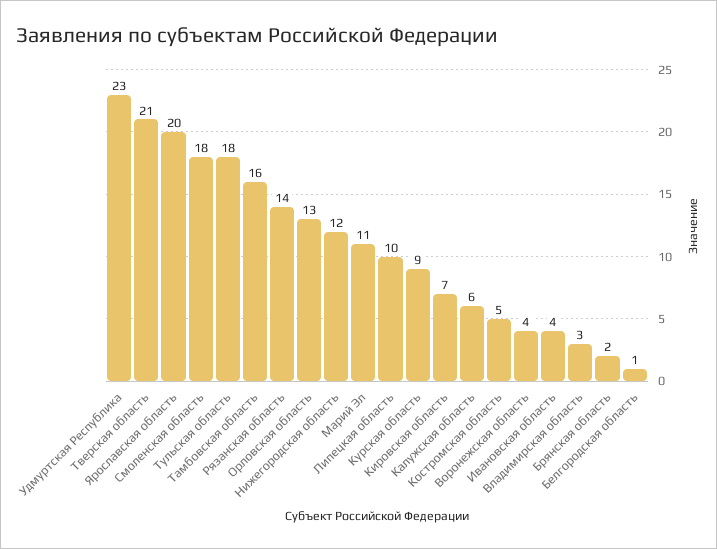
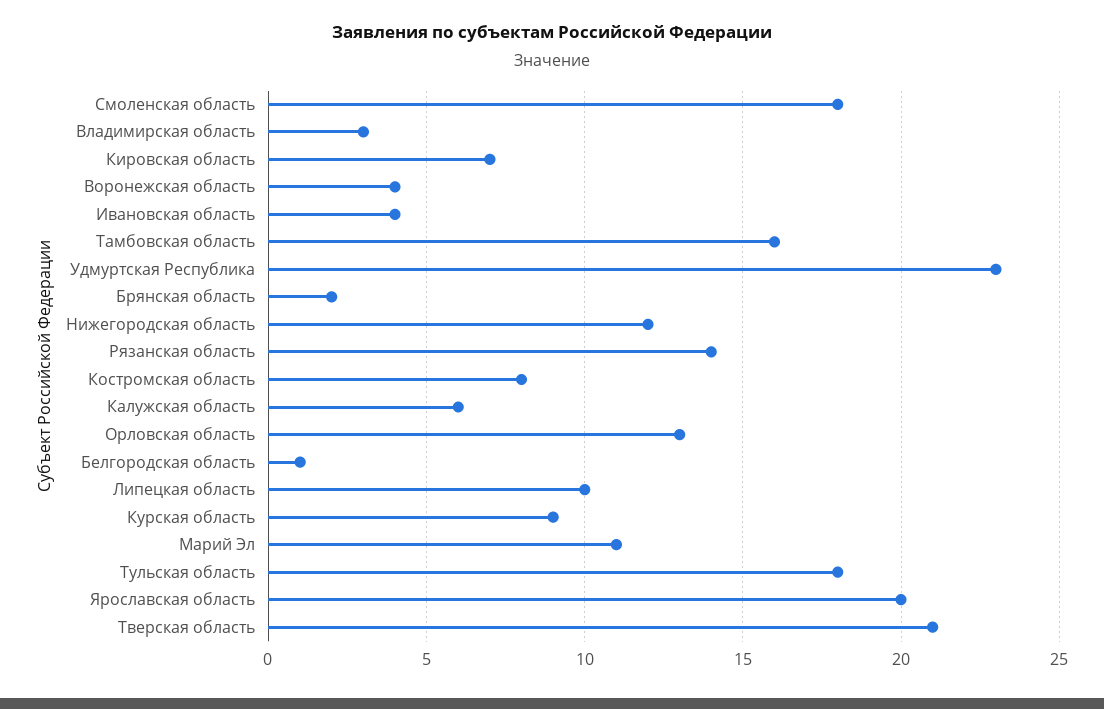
Костромская область: 5 -> 8

